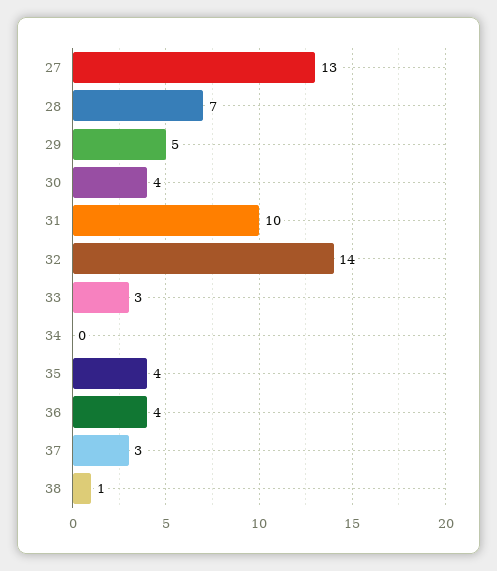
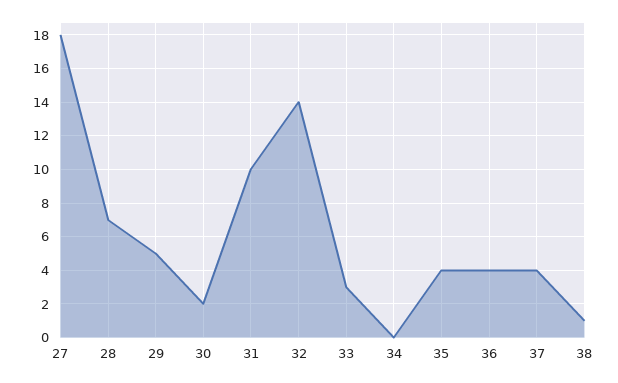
27: 13 -> 18
30: 4 -> 2
37: 3 -> 4

